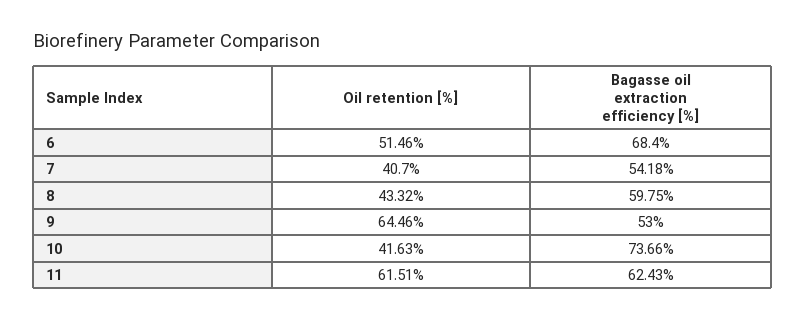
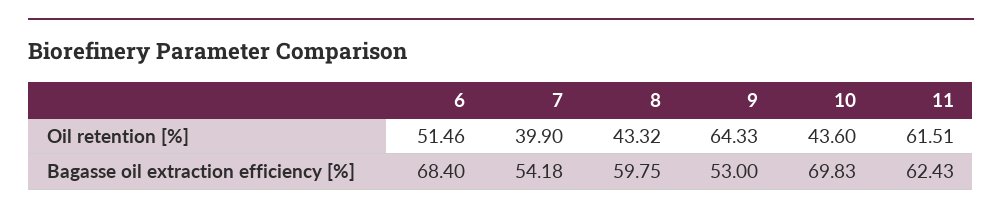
Oil retention [%], 7: 40.7 -> 39.9
Oil retention [%], 9: 64.46 -> 64.33
Oil retention [%], 10: 41.63 -> 43.6
Bagasse oil extraction efficiency [%], 10: 73.66 -> 69.83

